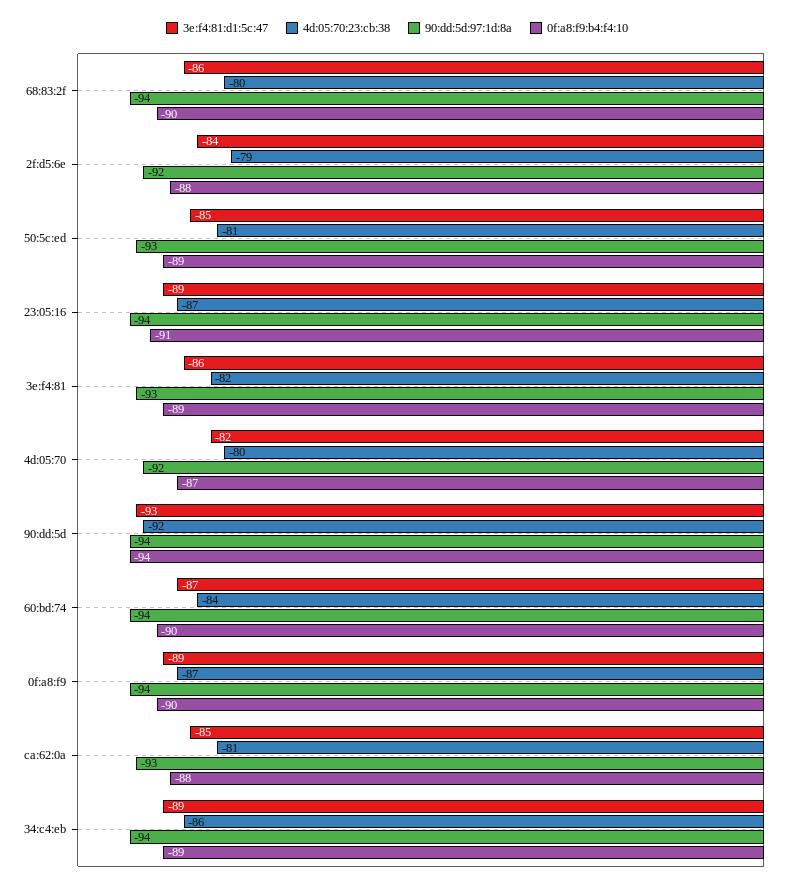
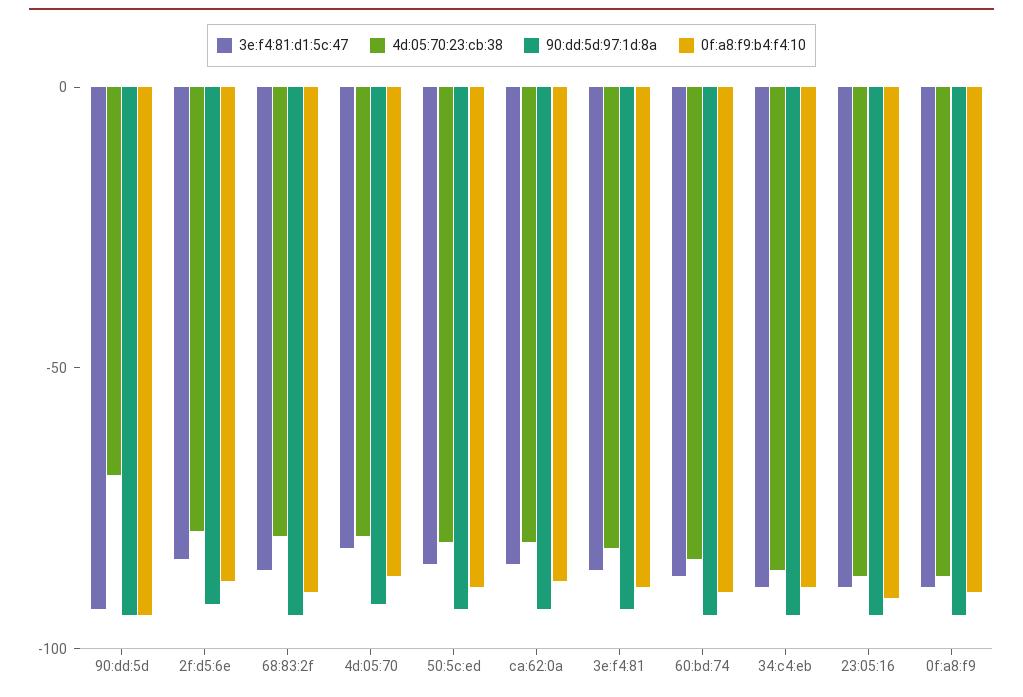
4d:05:70:23:cb:38, 90:dd:5d: -92 -> -70

